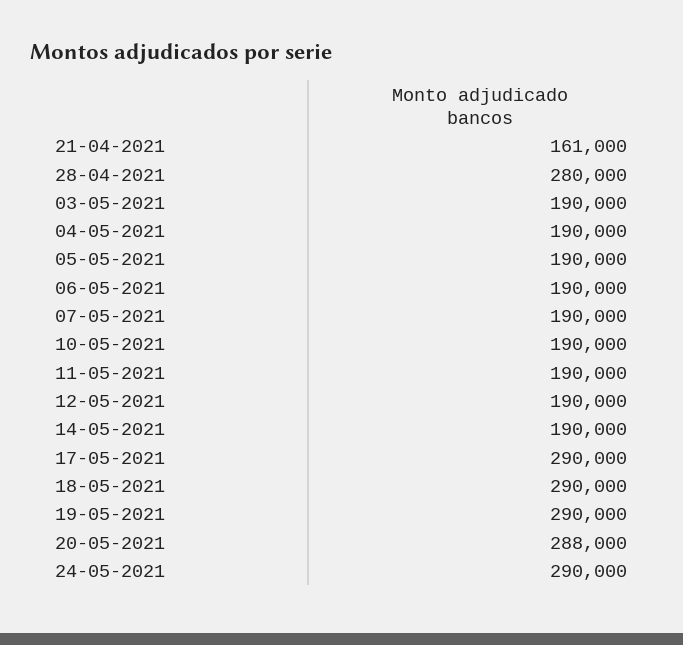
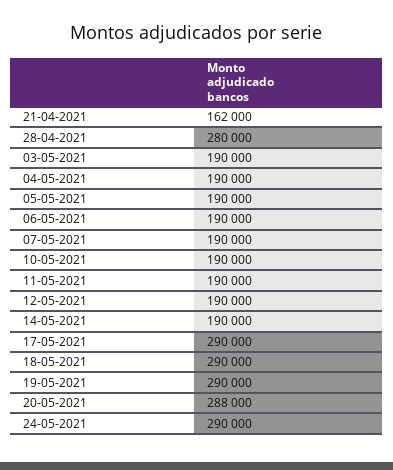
21-04-2021: 161000 -> 162000

